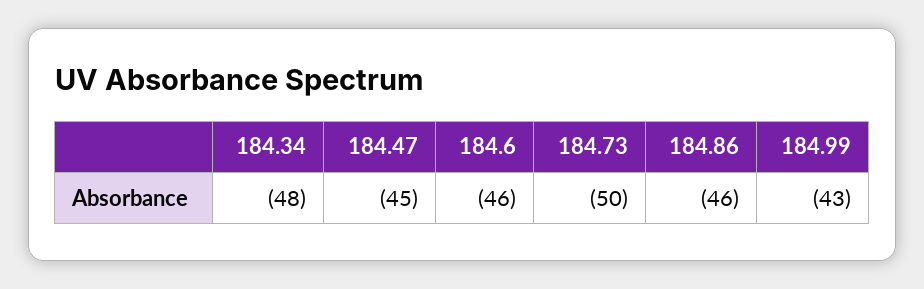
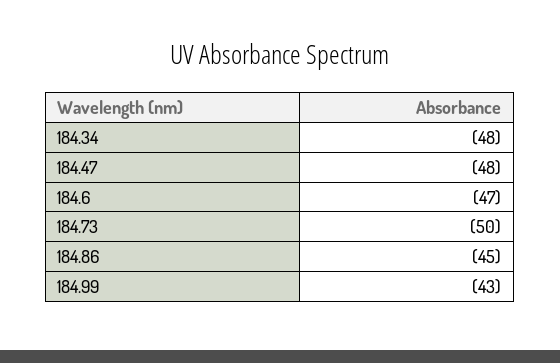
184.47: -45 -> -48
184.6: -46 -> -47
184.86: -46 -> -45

